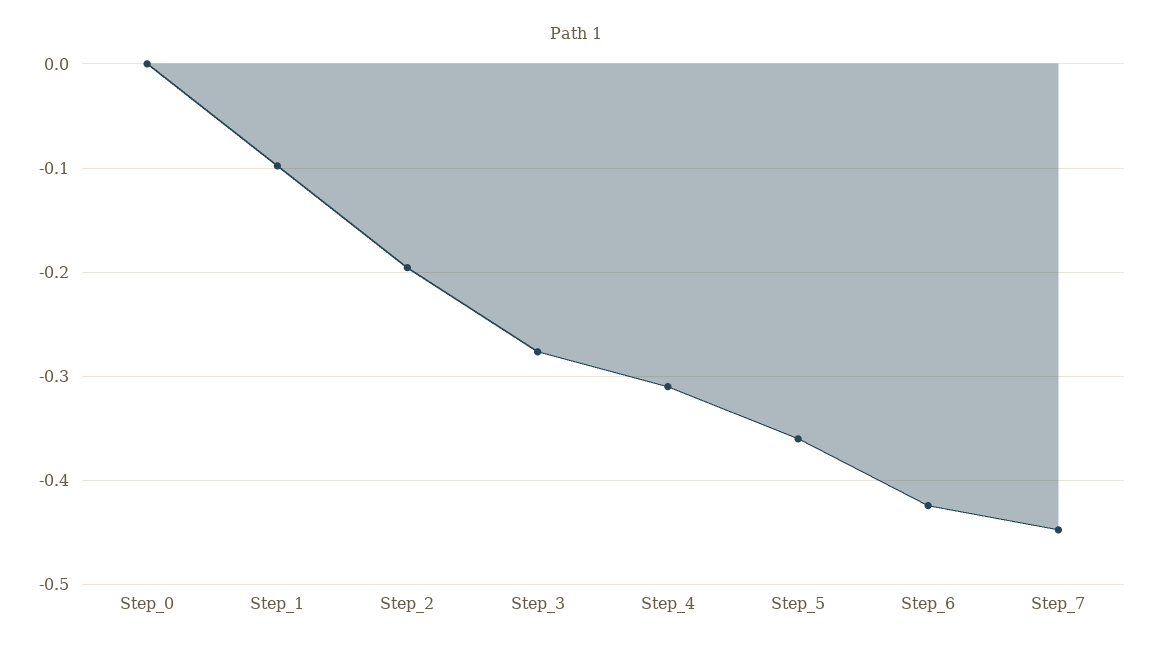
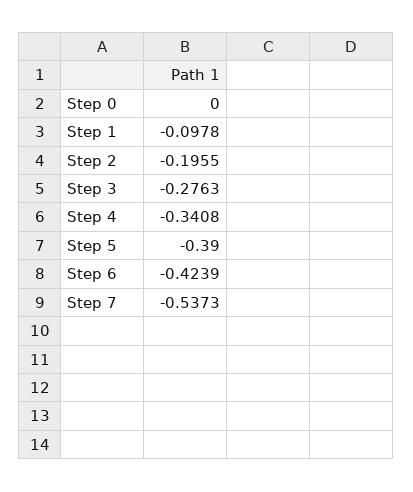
Step_4: -0.31 -> -0.3408
Step_5: -0.36 -> -0.39
Step_7: -0.45 -> -0.5373

